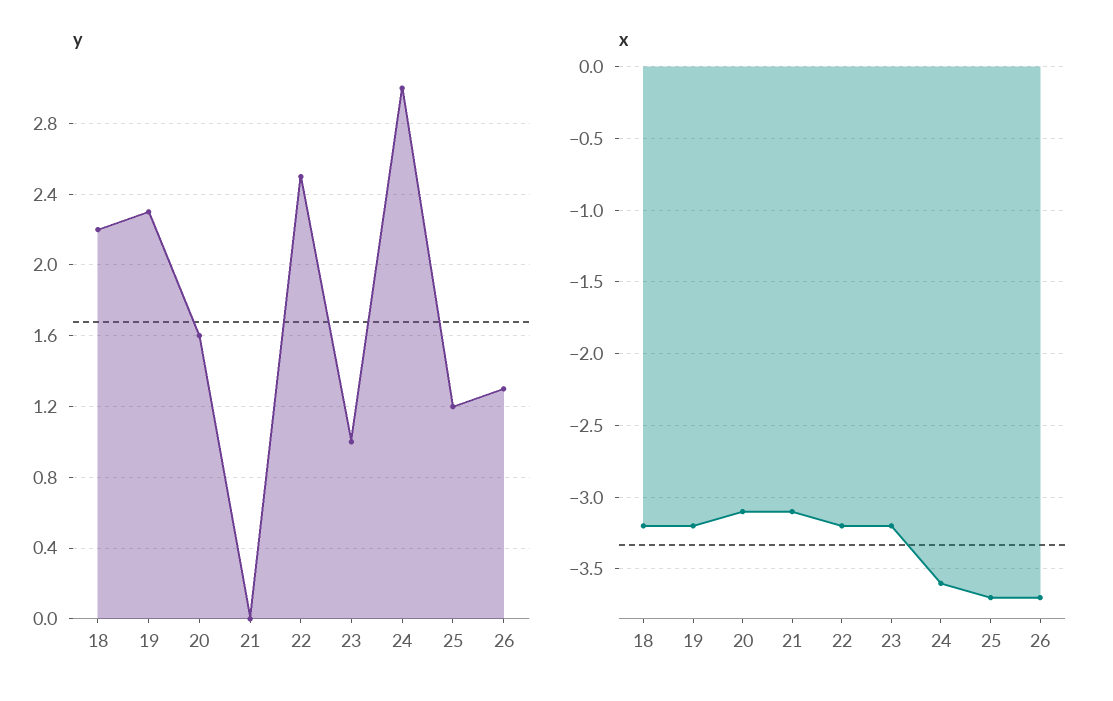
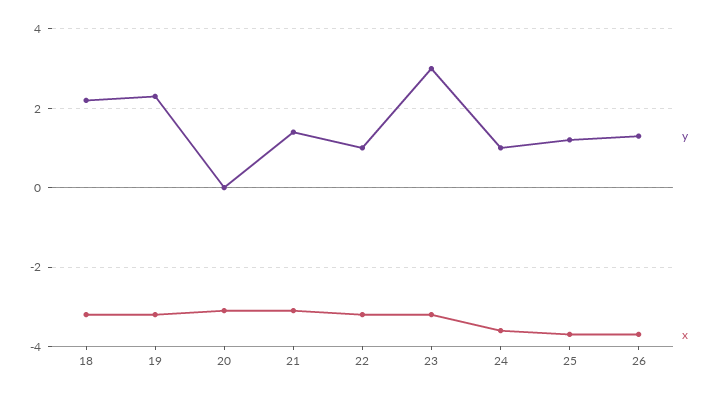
y, 20: 1.6 -> 0
y, 21: 0 -> 1.5
y, 22: 2.5 -> 1
y, 23: 1 -> 3
y, 24: 3 -> 1

